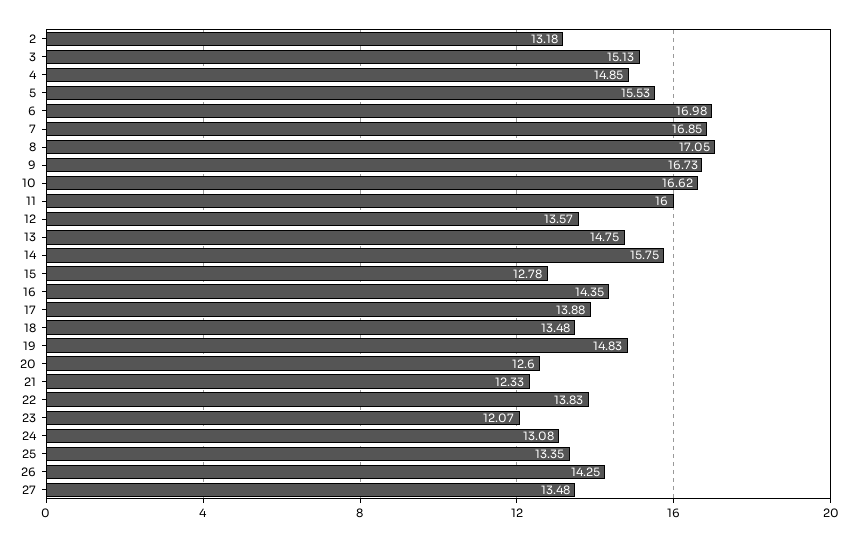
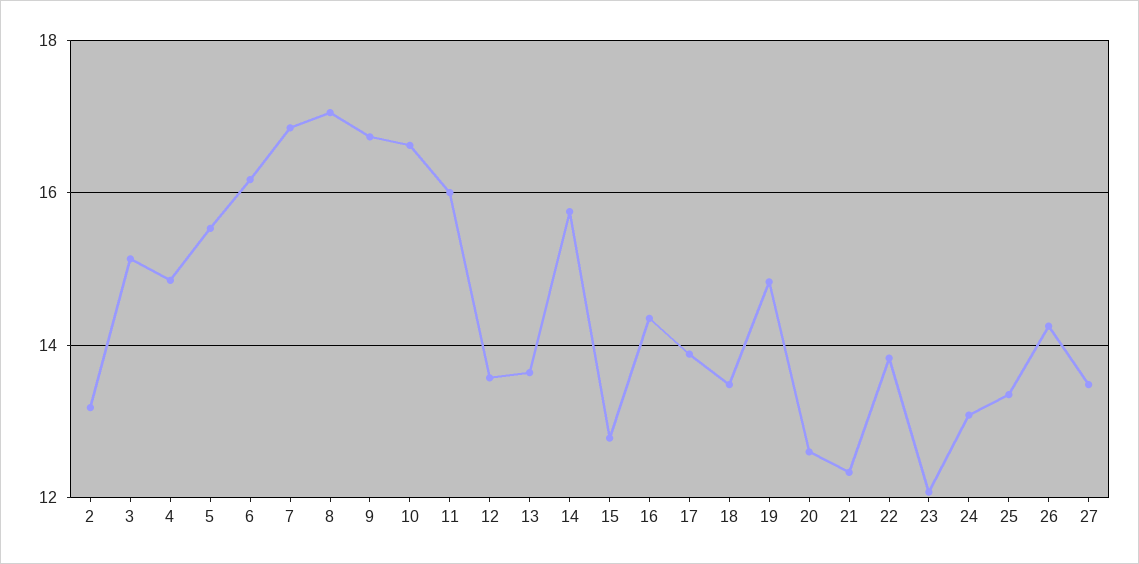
6: 16.98 -> 16.2
13: 14.75 -> 13.6

